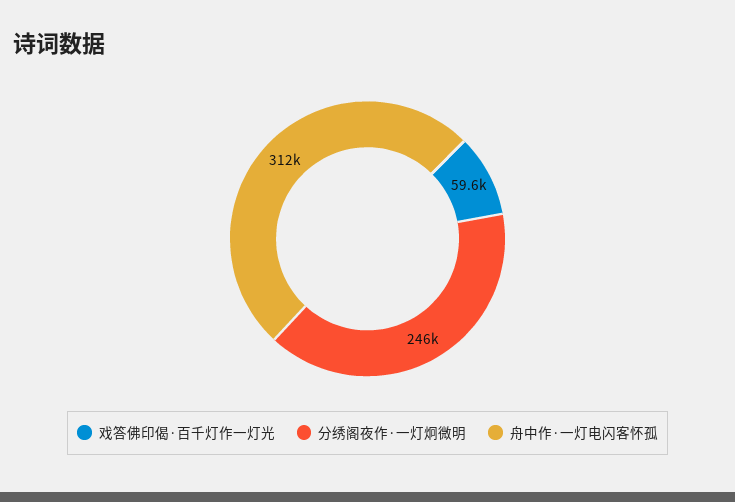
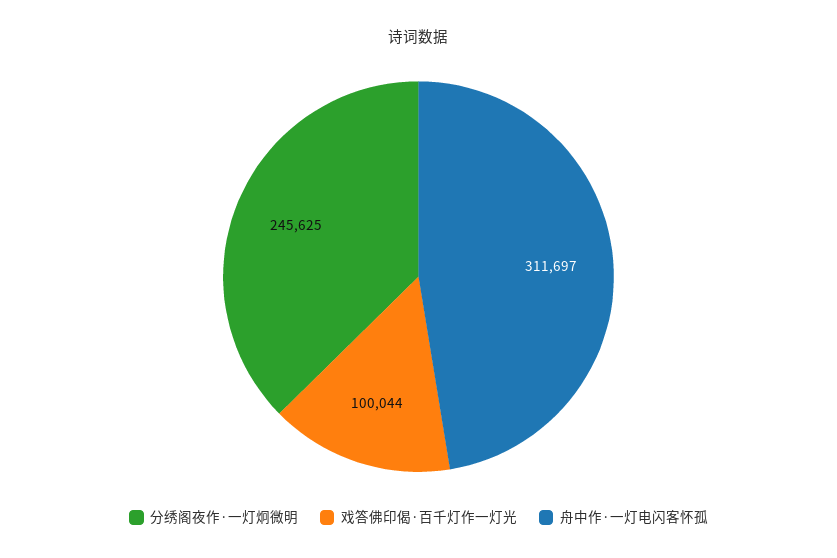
戏答佛印偈·百千灯作一灯光: 59600 -> 100044

